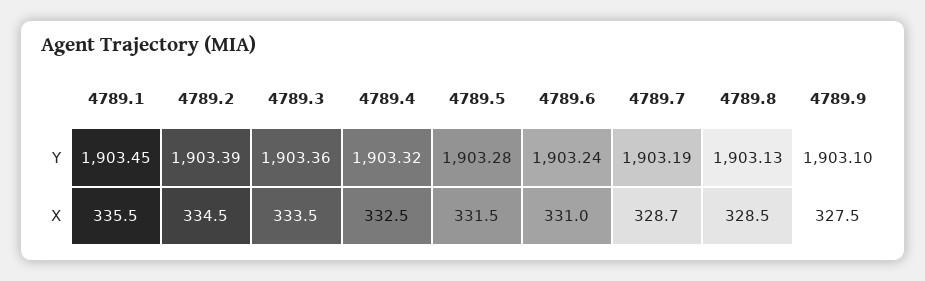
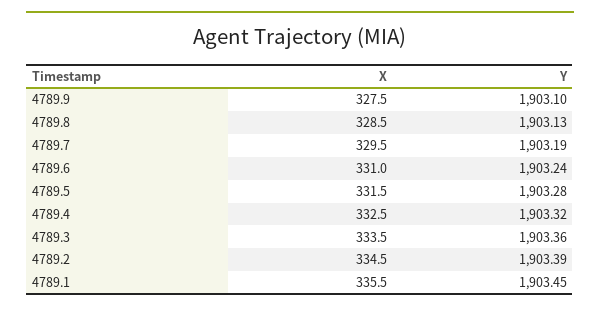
4789.7, X: 328.7 -> 329.5

